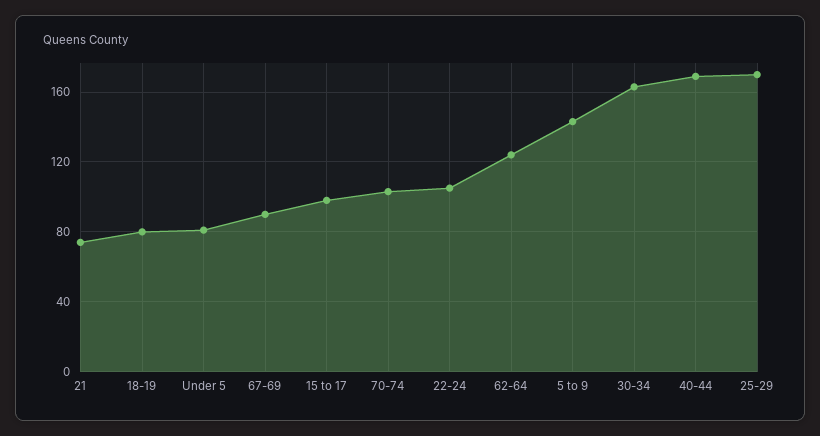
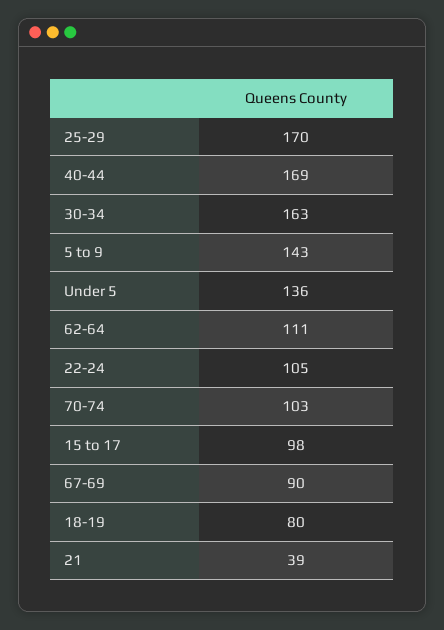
21: 75 -> 39
Under 5: 80 -> 136
62-64: 125 -> 111

